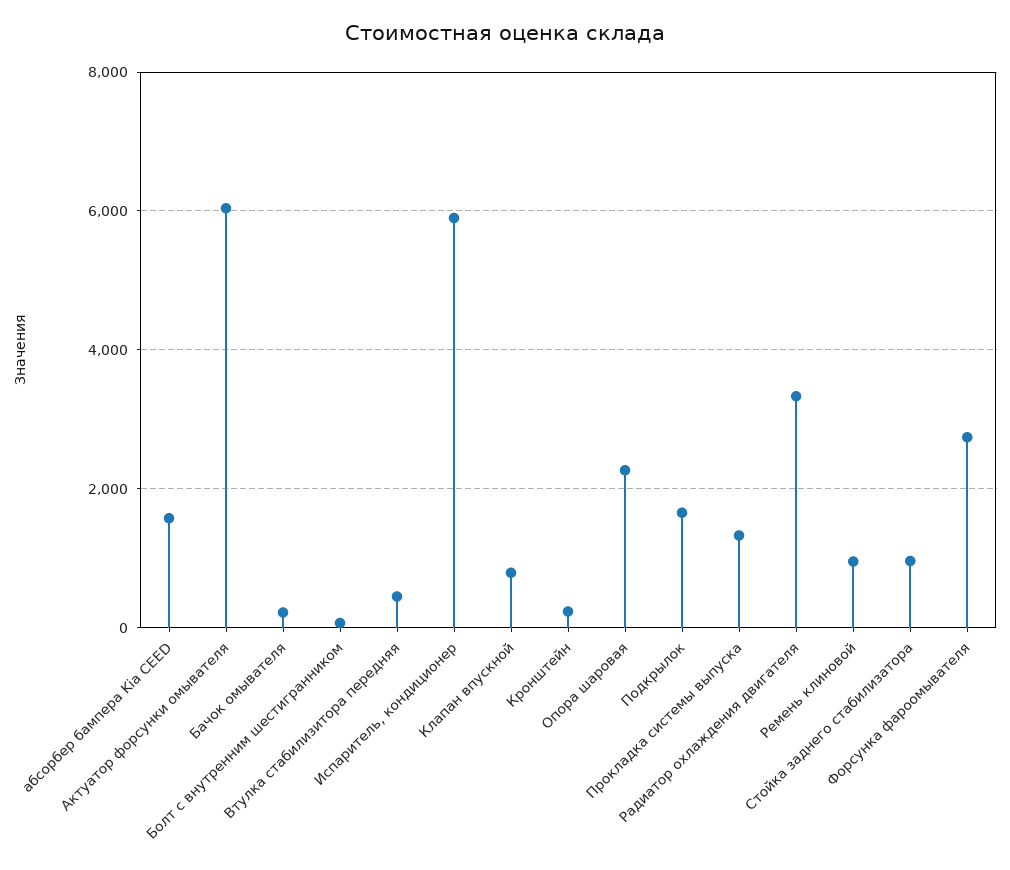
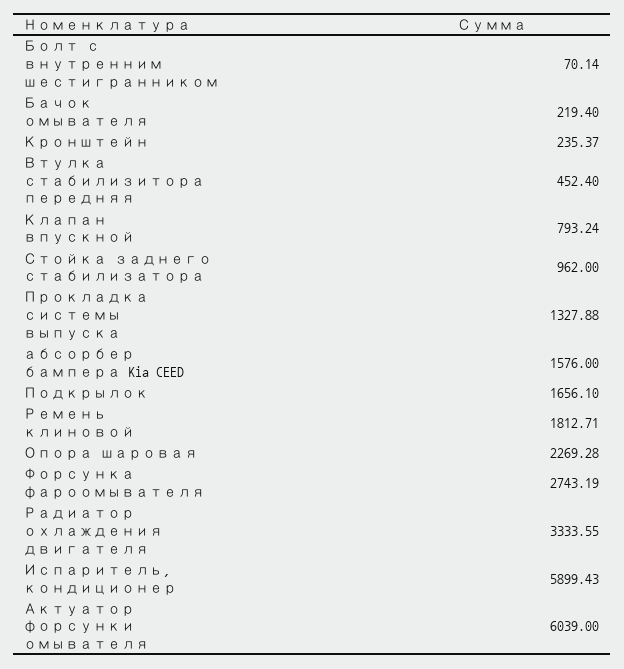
Ремень клиновой: 1000 -> 1812.71

